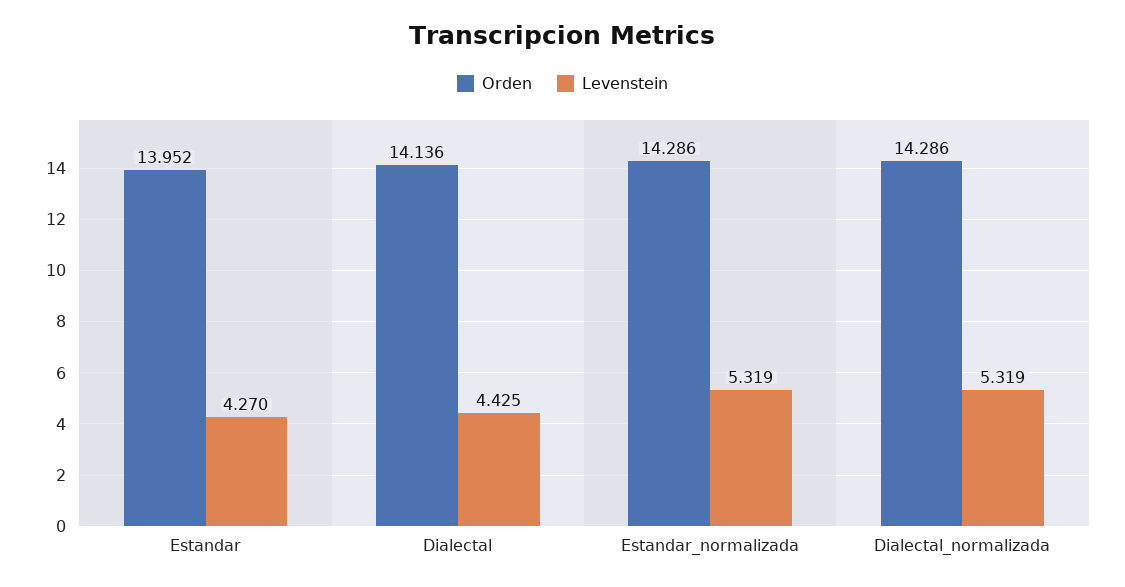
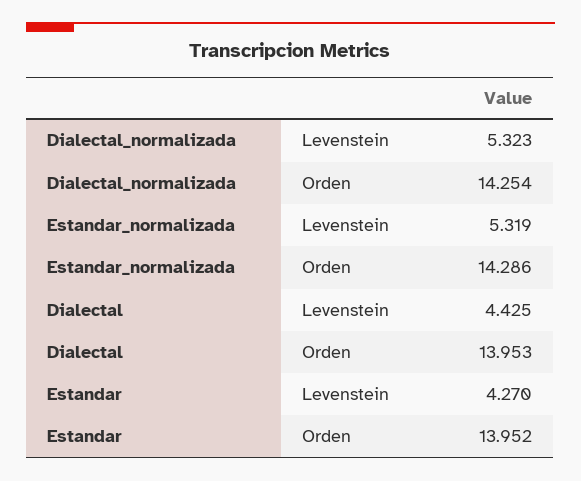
Orden, Dialectal: 14.136 -> 13.953
Orden, Dialectal_normalizada: 14.286 -> 14.254
Levenstein, Dialectal_normalizada: 5.319 -> 5.323

